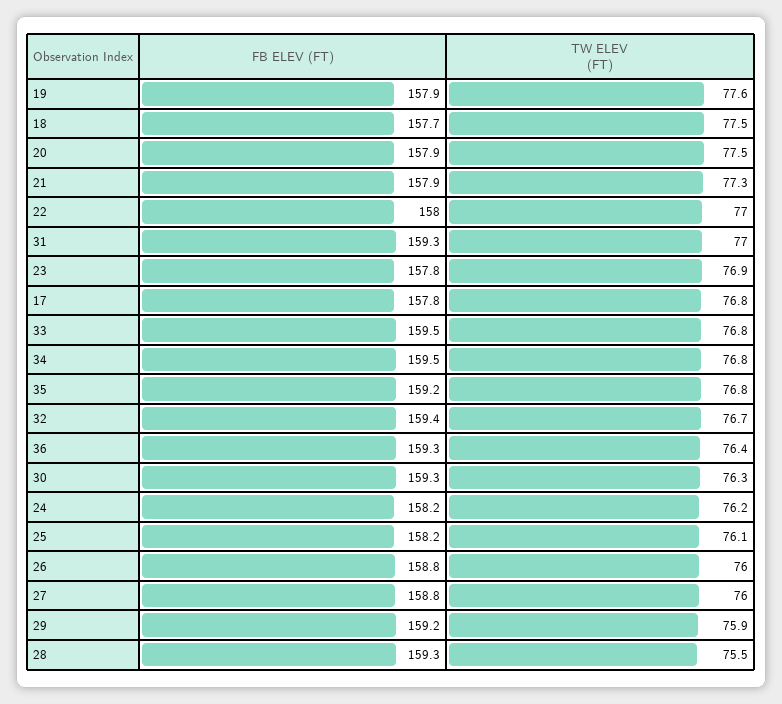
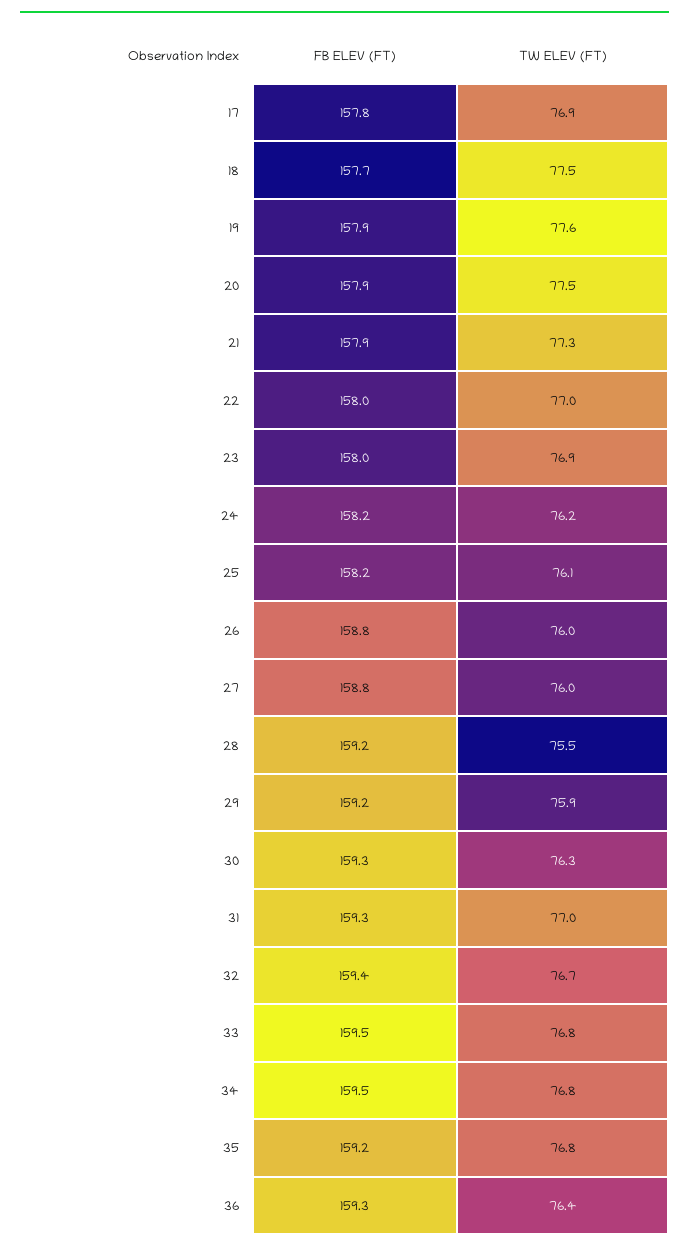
FB ELEV (FT), 23: 157.8 -> 158
TW ELEV (FT), 17: 76.8 -> 76.9
FB ELEV (FT), 28: 159.3 -> 159.2

